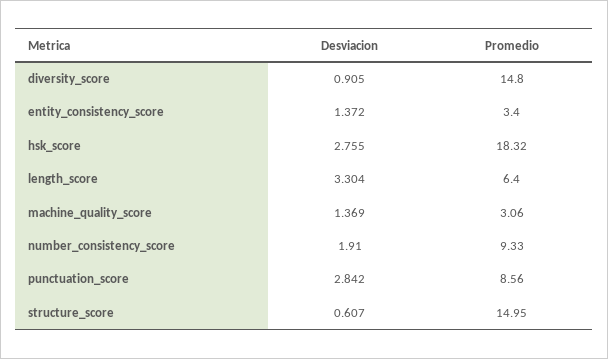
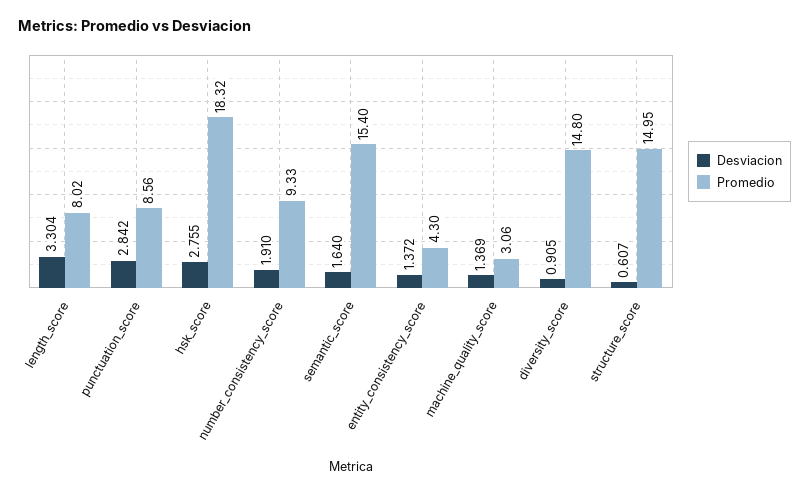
Promedio, entity_consistency_score: 3.4 -> 4.3
Promedio, length_score: 6.4 -> 8.02
Desviacion, semantic_score: none -> 1.64
Promedio, semantic_score: none -> 15.4

